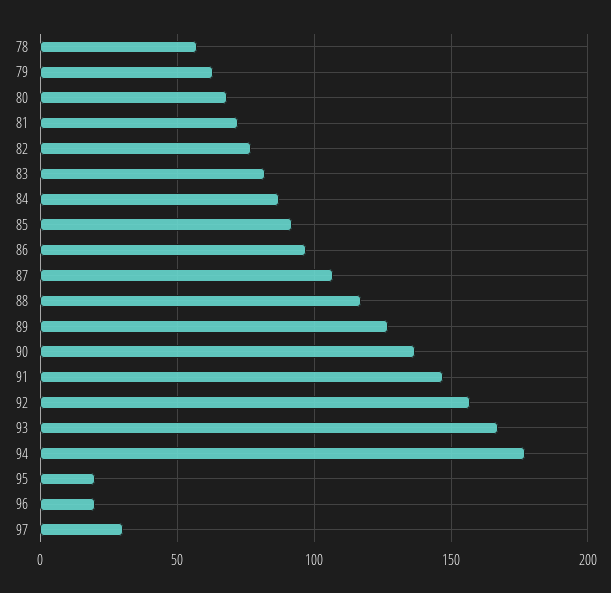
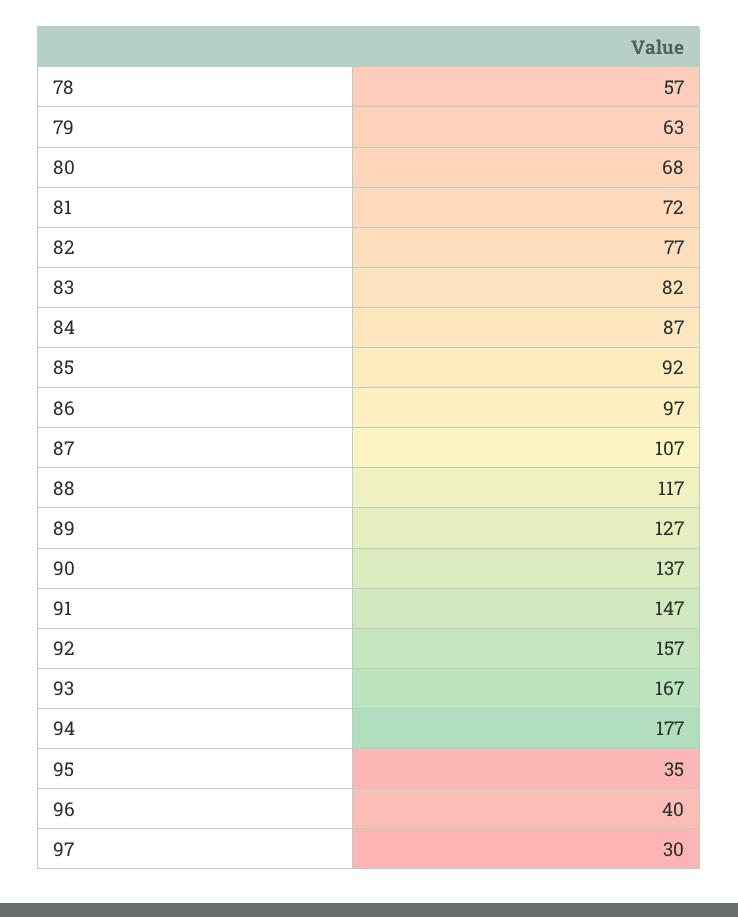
95: 20 -> 35
96: 20 -> 40

